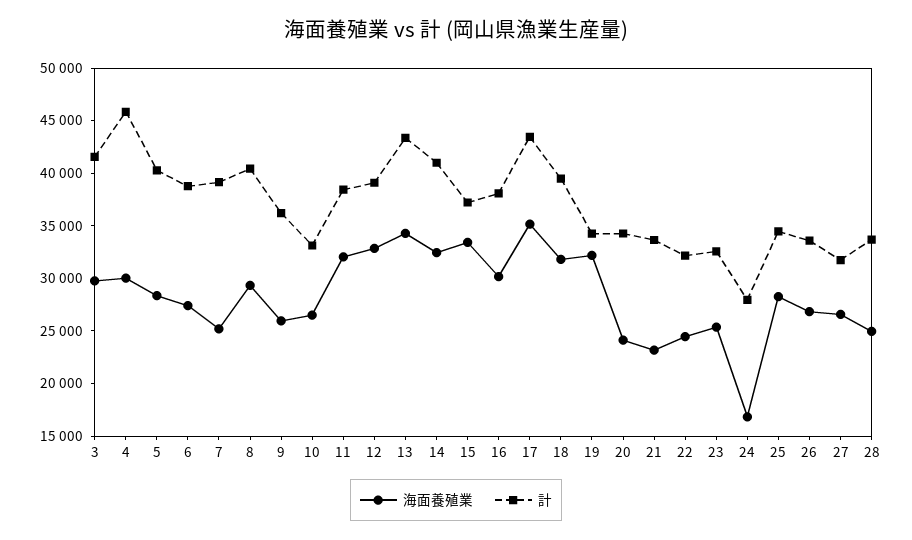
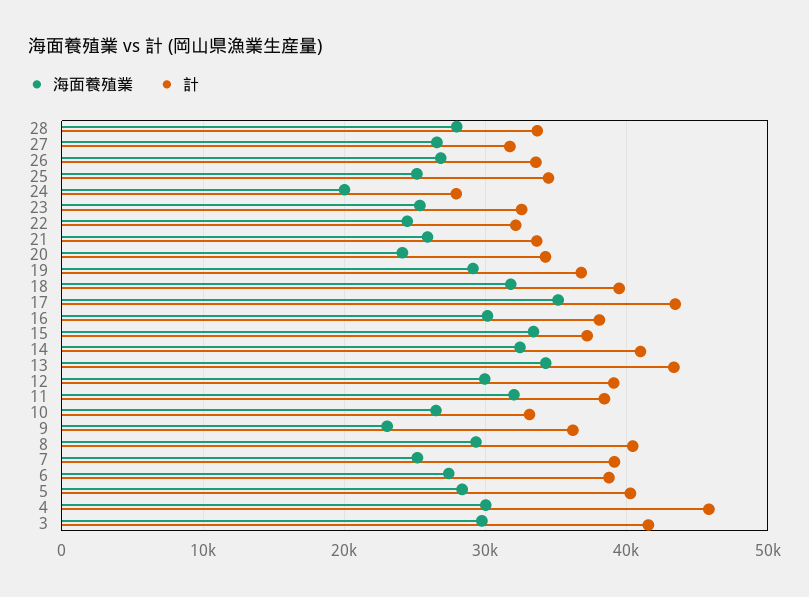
海面養殖業, 9: 26000 -> 23000
海面養殖業, 12: 33000 -> 30000
海面養殖業, 19: 32000 -> 29000
計, 19: 34000 -> 37000
海面養殖業, 21: 23000 -> 26000
海面養殖業, 24: 17000 -> 20000
海面養殖業, 25: 28000 -> 25000
海面養殖業, 28: 25000 -> 28000

